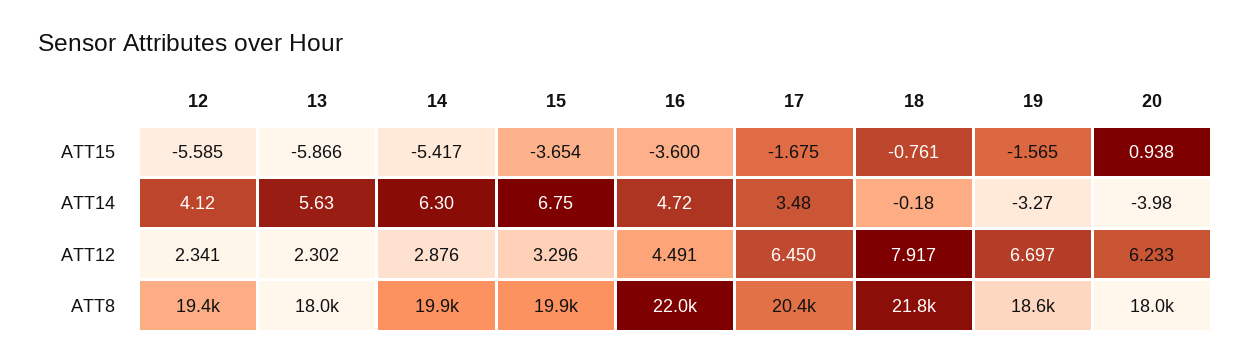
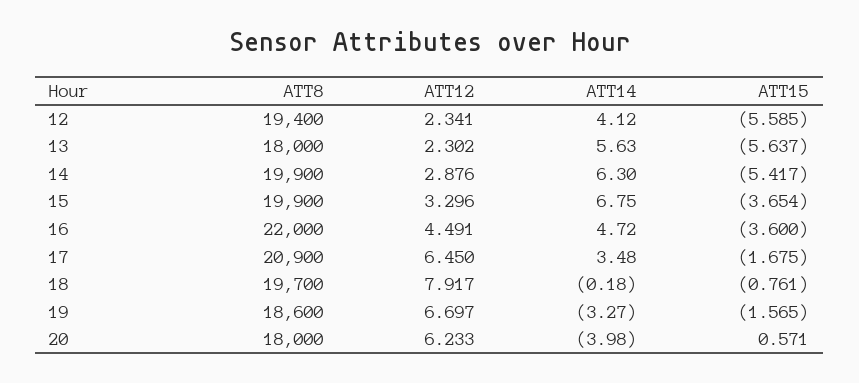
13, ATT15: -5.866 -> -5.637
20, ATT15: 0.938 -> 0.571
17, ATT8: 20400 -> 20900
18, ATT8: 21800 -> 19700

